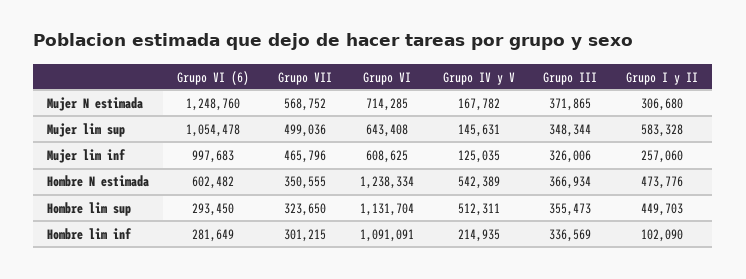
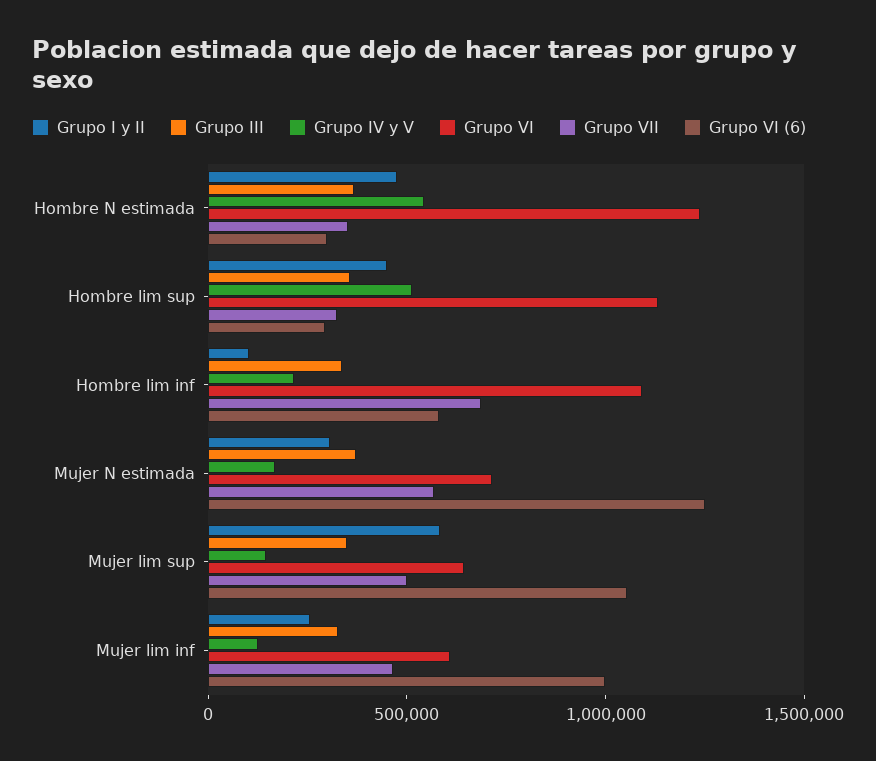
Grupo VI (6), Hombre N estimada: 602482 -> 300000
Grupo VI (6), Hombre lim inf: 281649 -> 600000
Grupo VII, Hombre lim inf: 301215 -> 700000

